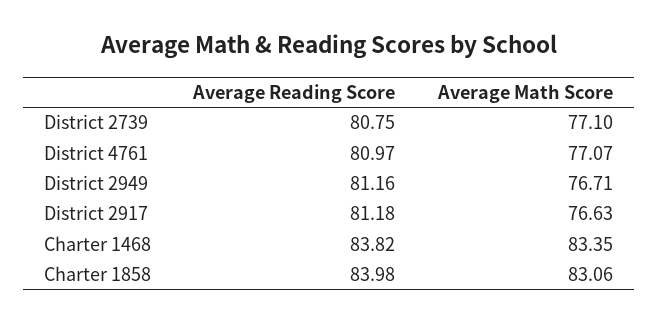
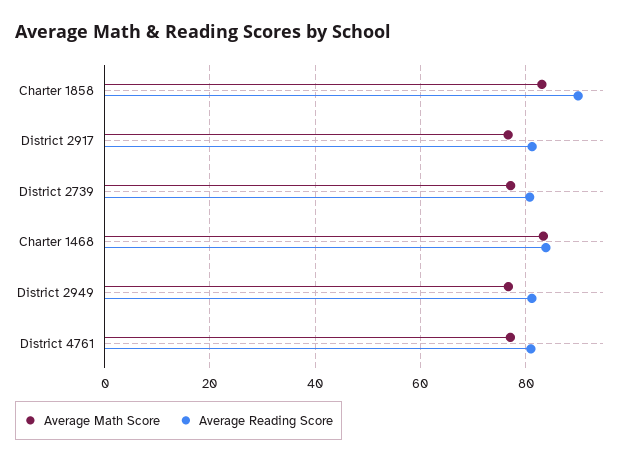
Average Reading Score, Charter 1858: 83.98 -> 90

